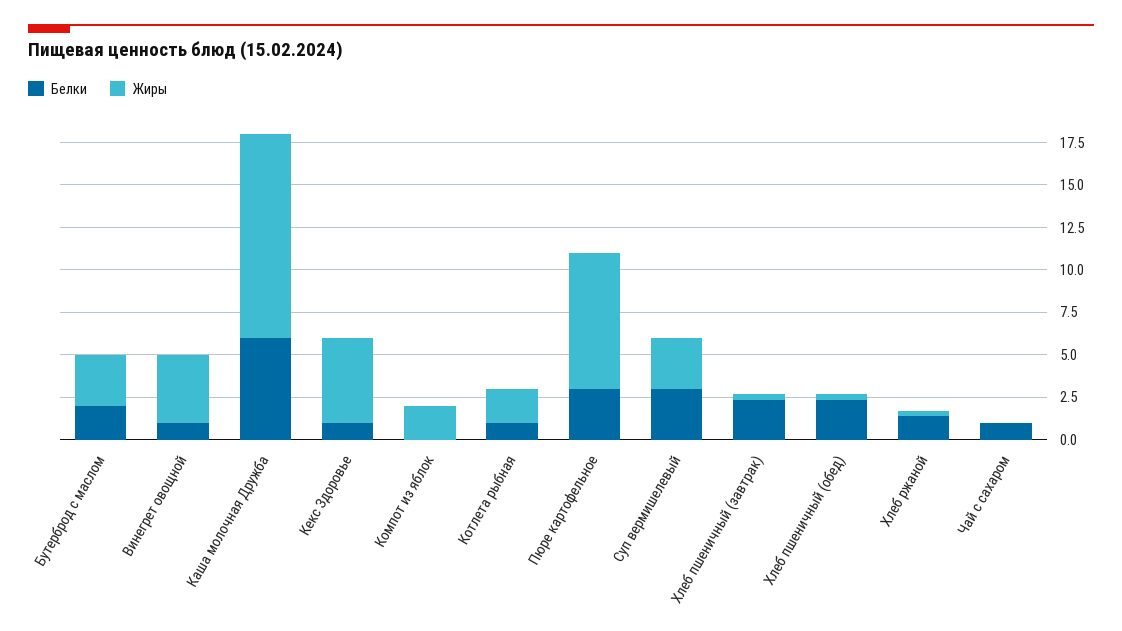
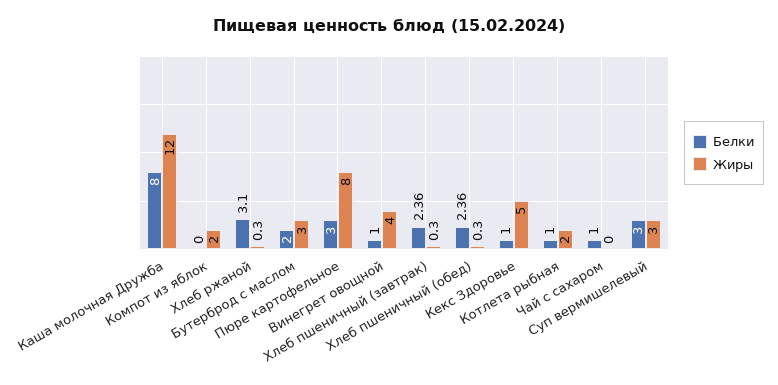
Белки, Каша молочная Дружба: 6 -> 8
Белки, Хлеб ржаной: 1.5 -> 3.1

